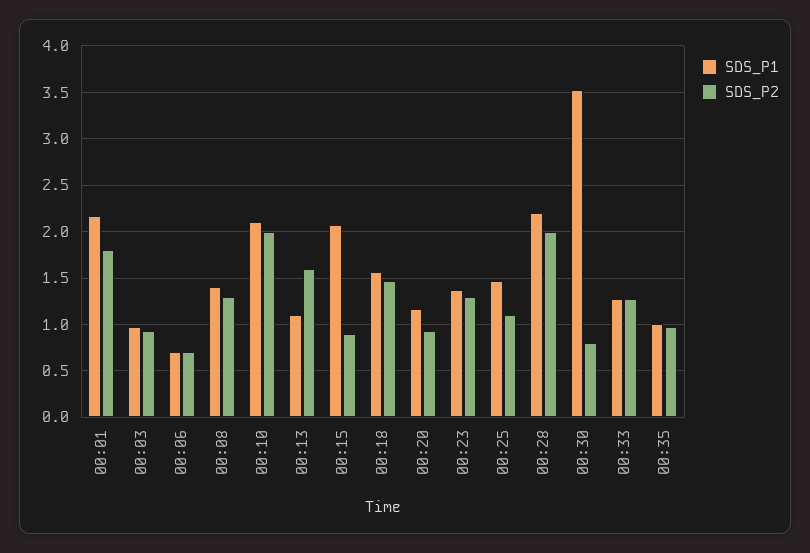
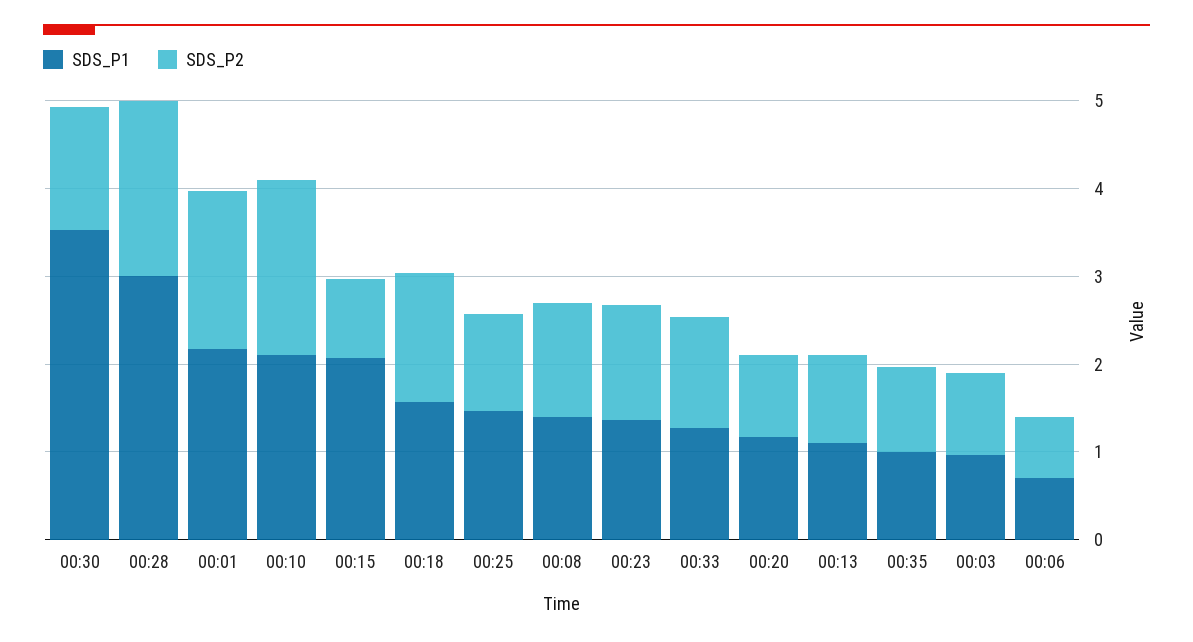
SDS_P2, 00:13: 1.6 -> 1
SDS_P1, 00:28: 2.2 -> 3
SDS_P2, 00:30: 0.8 -> 1.4

